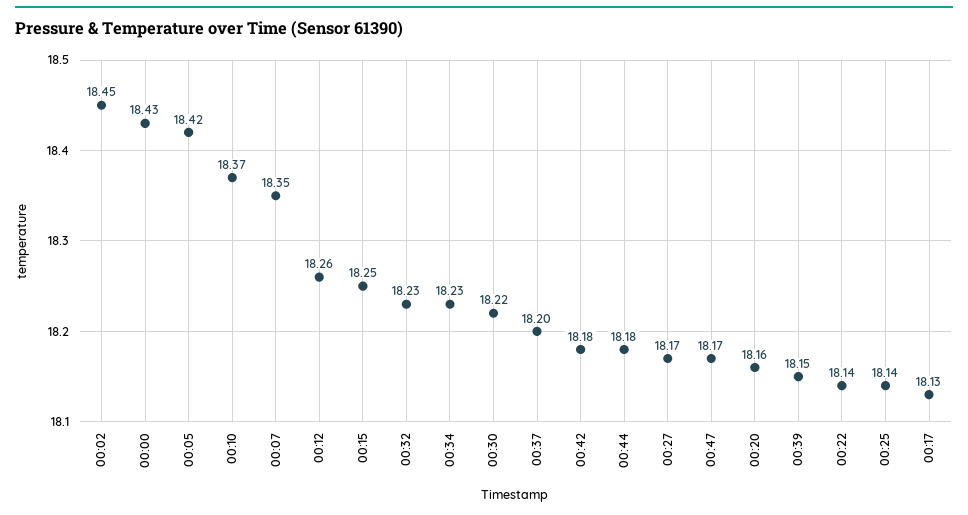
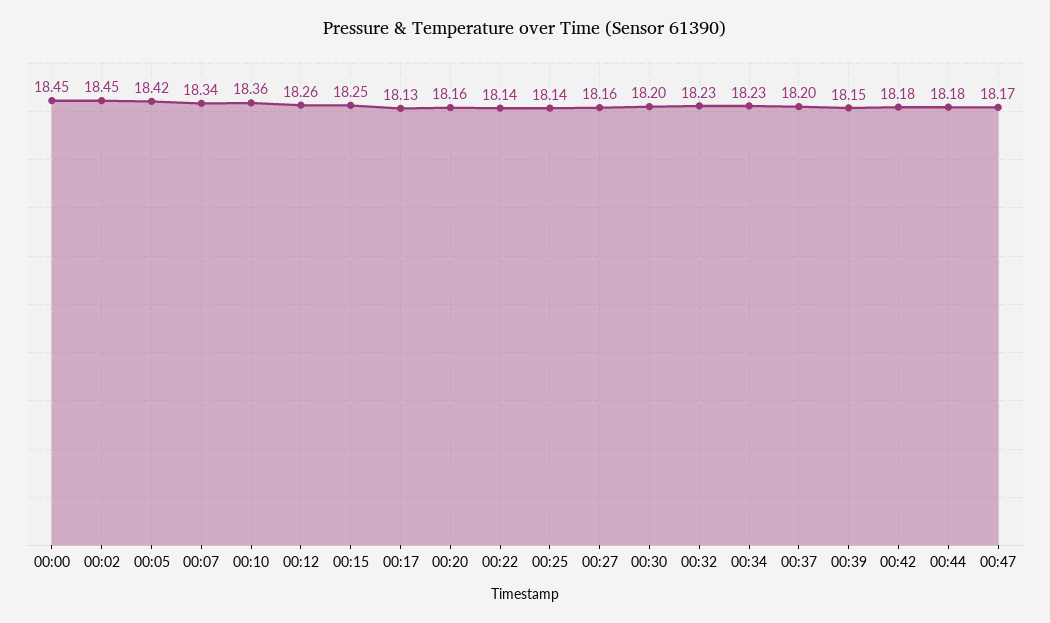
00:00: 18.43 -> 18.45
00:10: 18.37 -> 18.36
00:07: 18.35 -> 18.34
00:30: 18.22 -> 18.2
00:27: 18.17 -> 18.16

